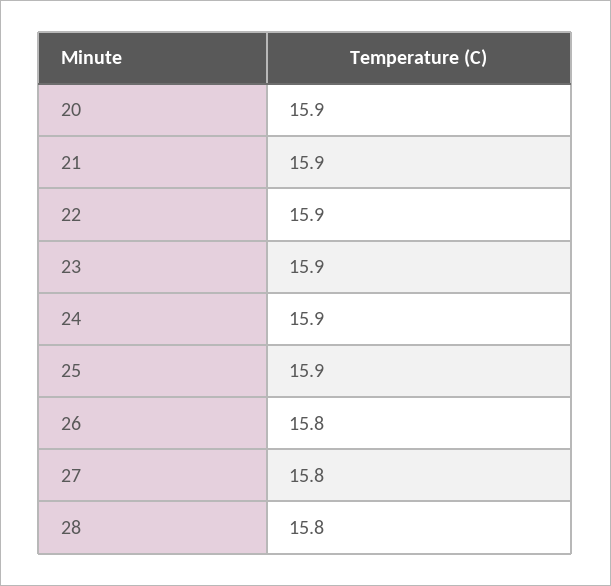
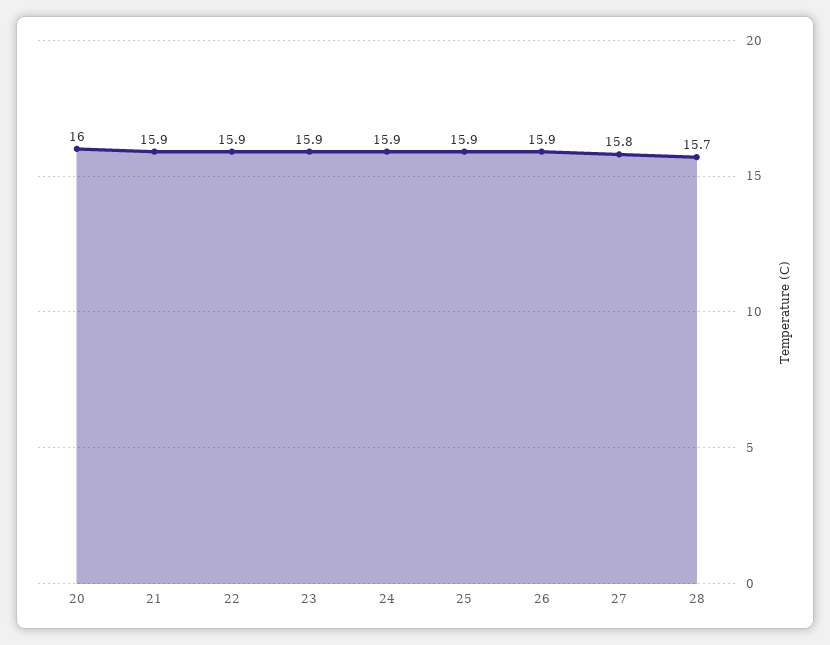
20: 15.9 -> 16
26: 15.8 -> 15.9
28: 15.8 -> 15.7

